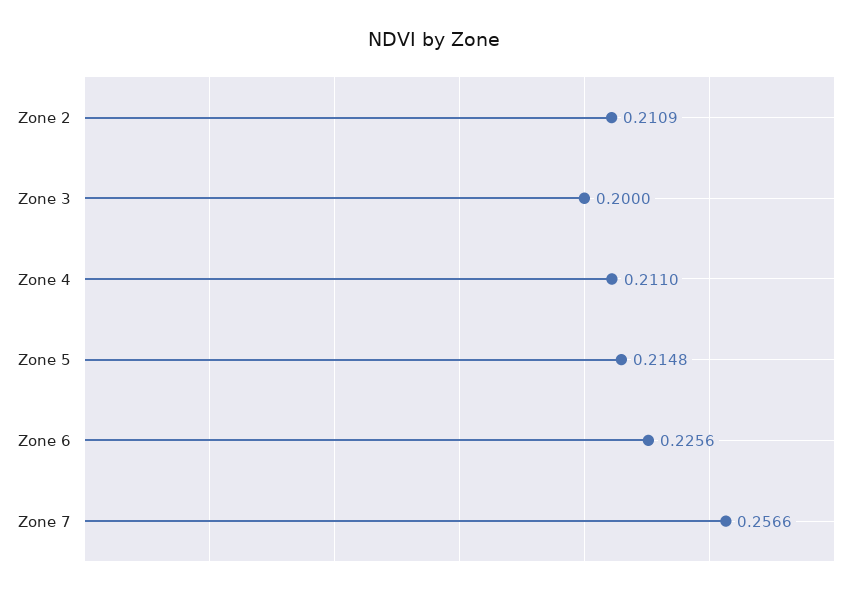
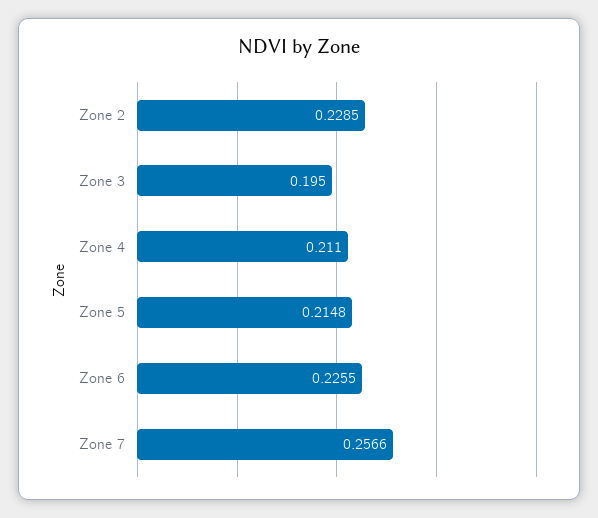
Zone 2: 0.2109 -> 0.2285
Zone 3: 0.2 -> 0.195
Zone 6: 0.2256 -> 0.2255

